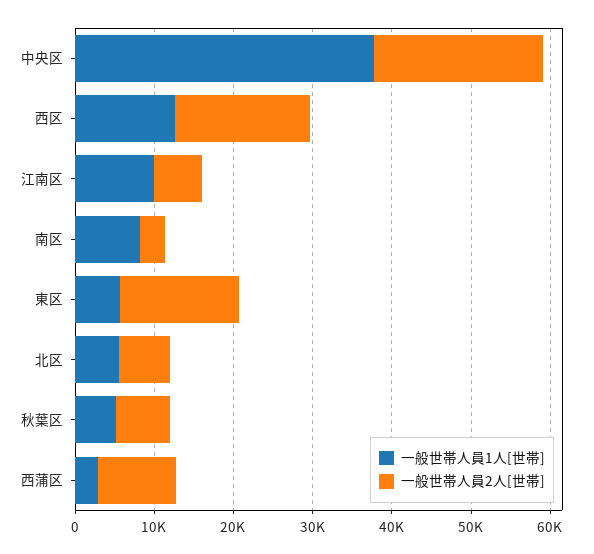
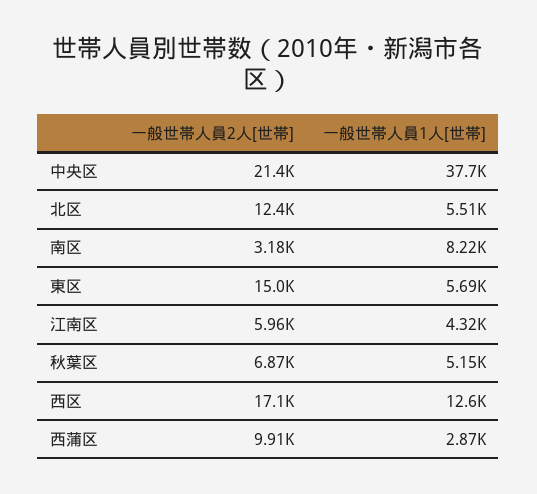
一般世帯人員1人[世帯], 江南区: 10000 -> 4320
一般世帯人員2人[世帯], 北区: 6000 -> 12400

